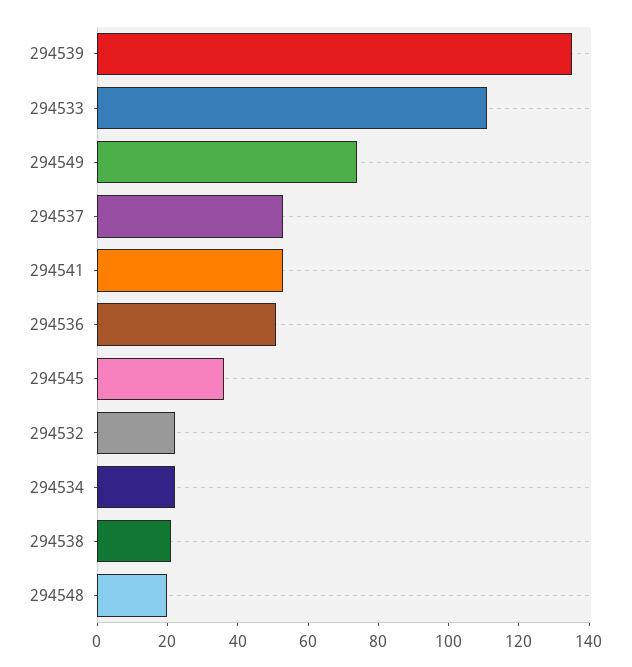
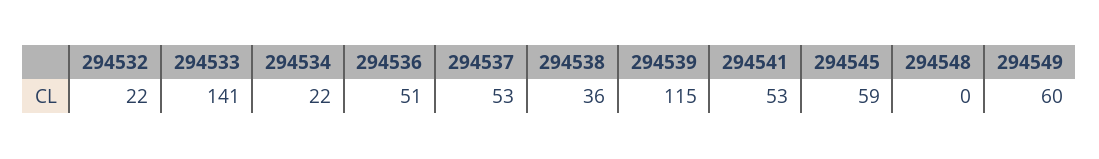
294539: 135 -> 115
294533: 110 -> 141
294549: 75 -> 60
294545: 35 -> 59
294538: 20 -> 36
294548: 20 -> 0

